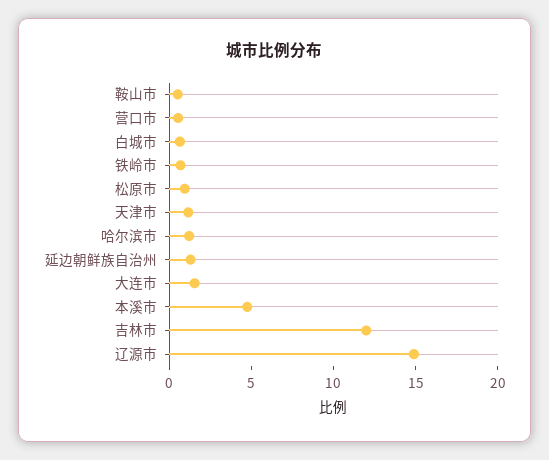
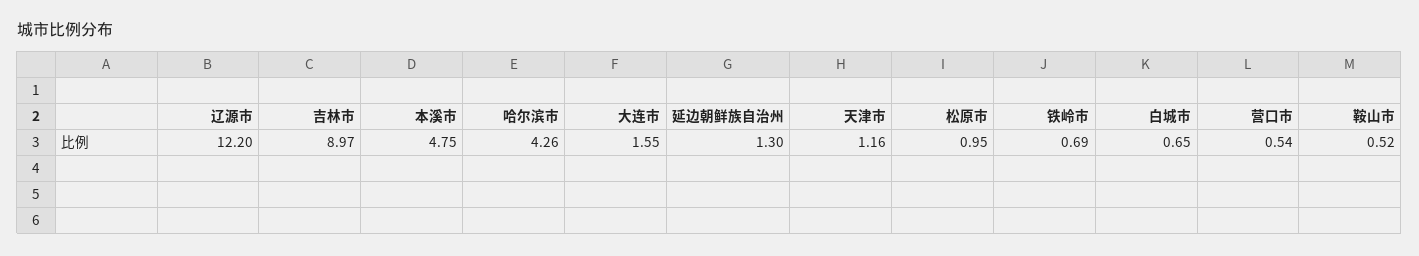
哈尔滨市: 1 -> 4.26
吉林市: 12 -> 8.97
辽源市: 15 -> 12.2

